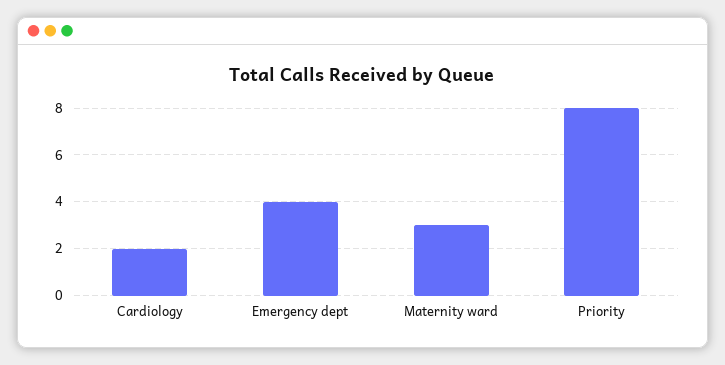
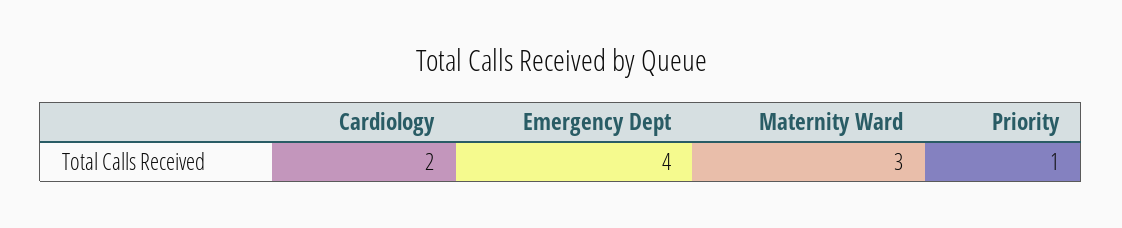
Priority: 8 -> 1

